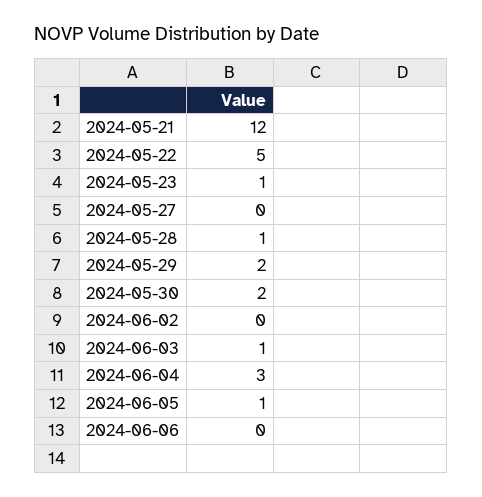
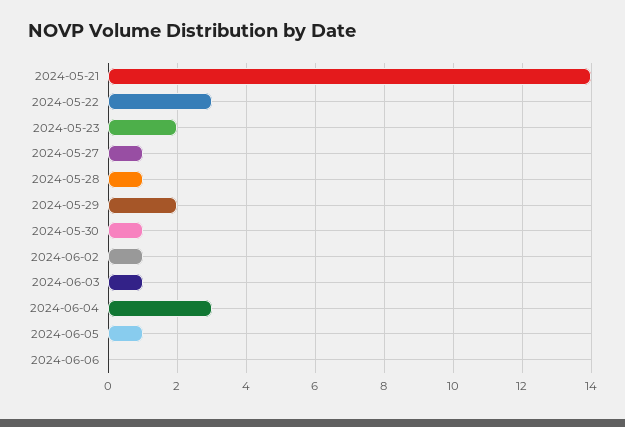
2024-05-21: 12 -> 14
2024-05-22: 5 -> 3
2024-05-23: 1 -> 2
2024-05-27: 0 -> 1
2024-05-30: 2 -> 1
2024-06-02: 0 -> 1

